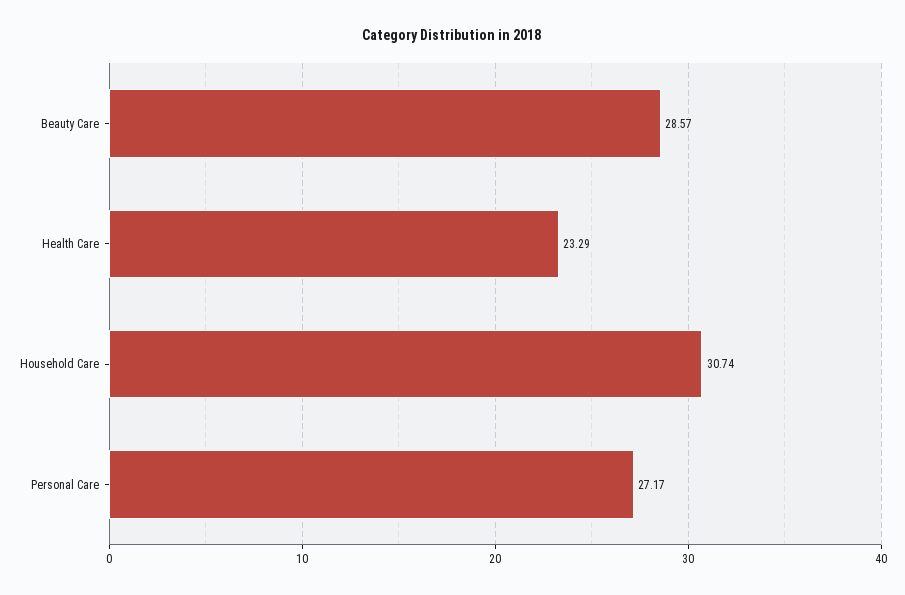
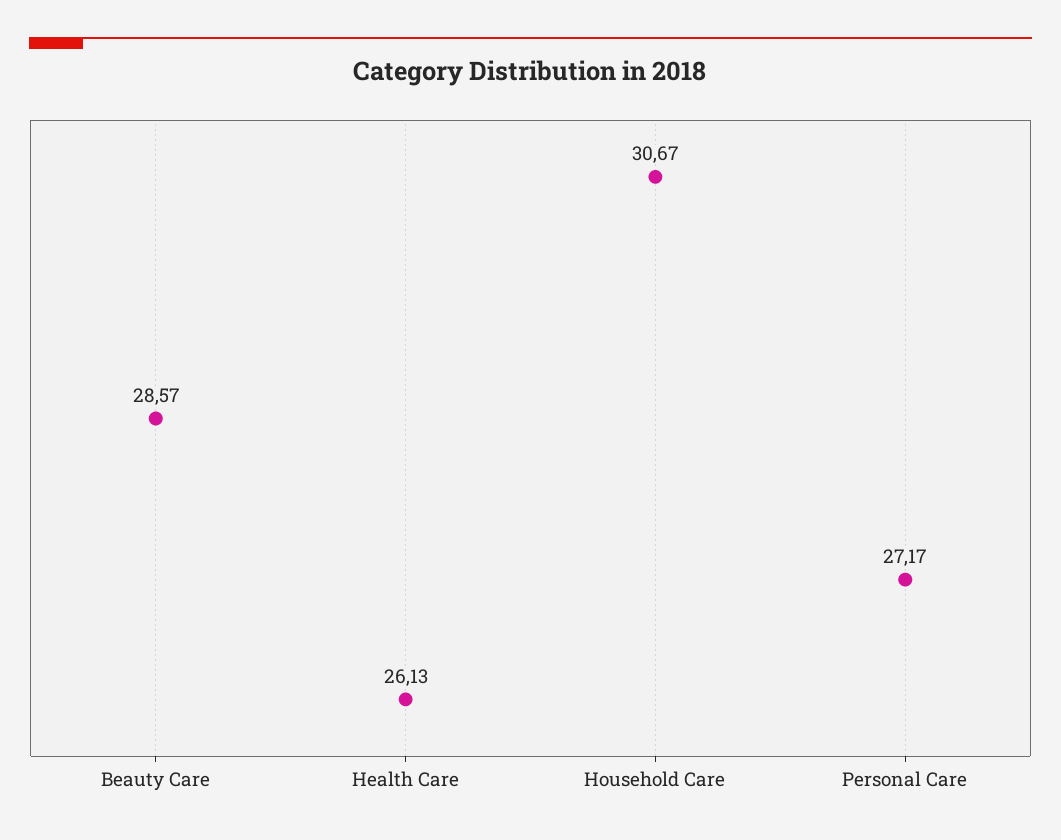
Health Care: 23.29 -> 26.13
Household Care: 30.74 -> 30.67

